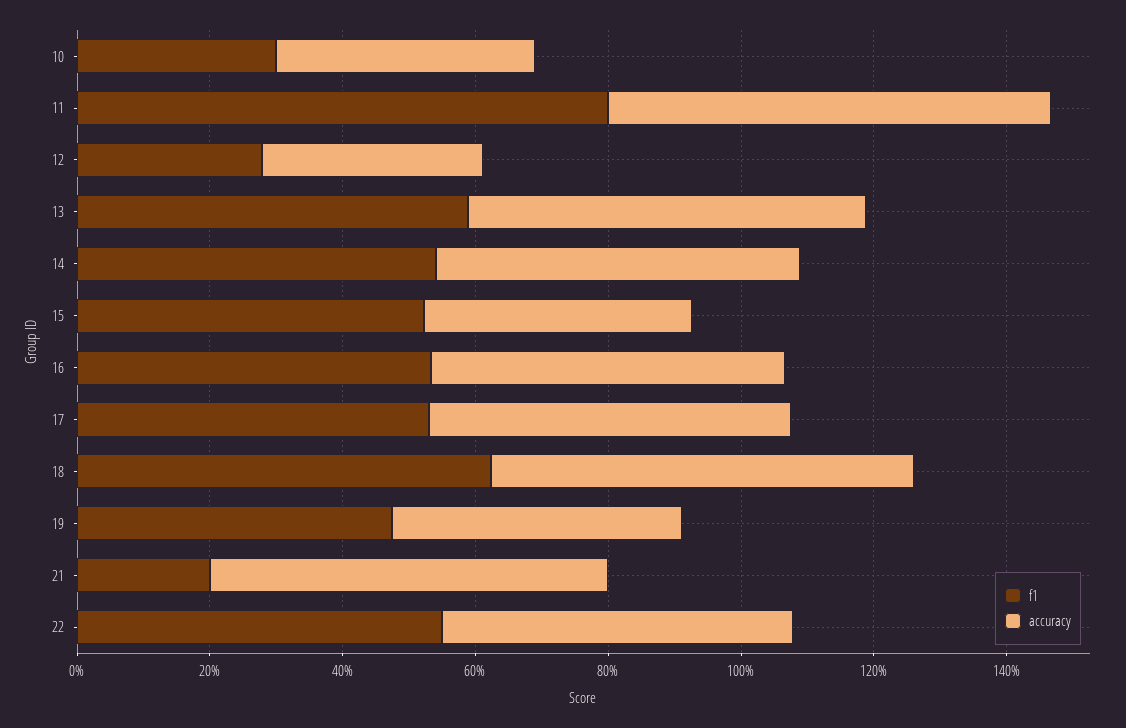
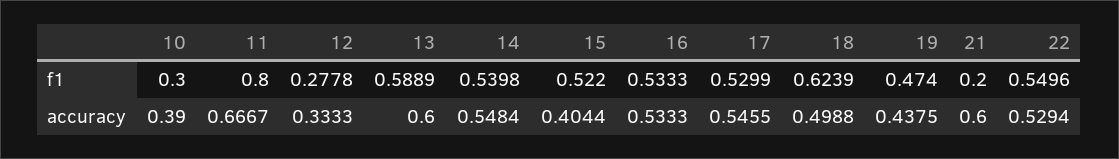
accuracy, 18: 0.65 -> 0.4988

